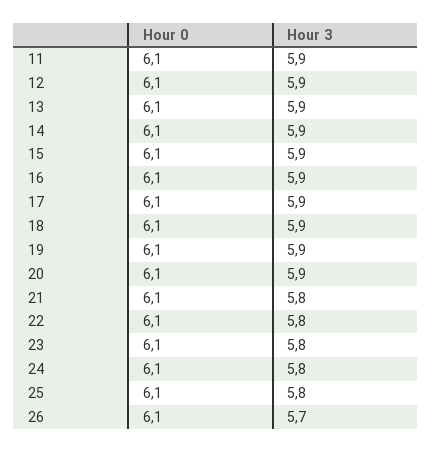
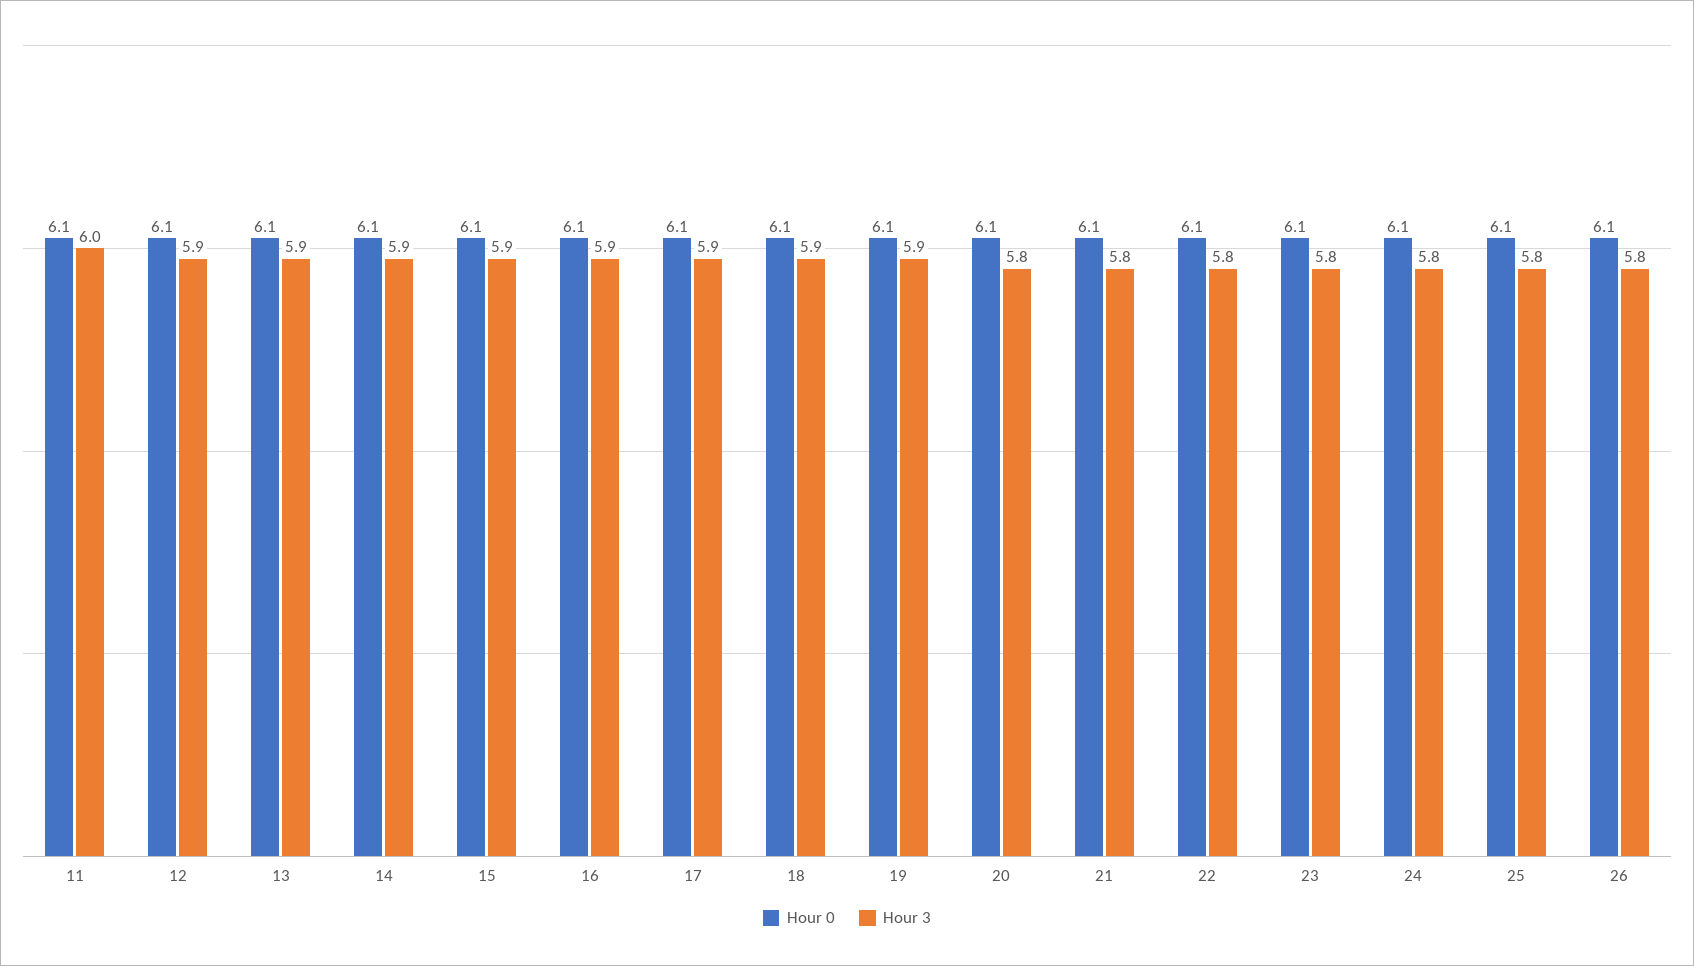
Hour 3, 11: 5.9 -> 6
Hour 3, 20: 5.9 -> 5.8
Hour 3, 26: 5.7 -> 5.8

